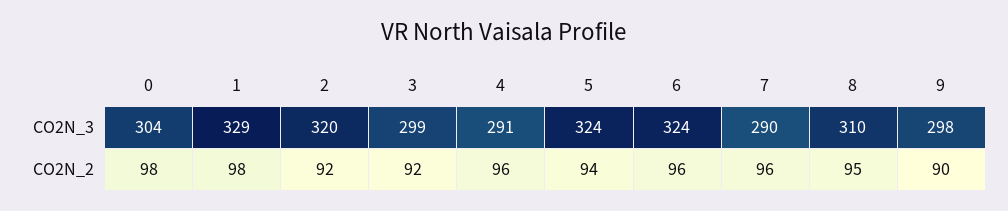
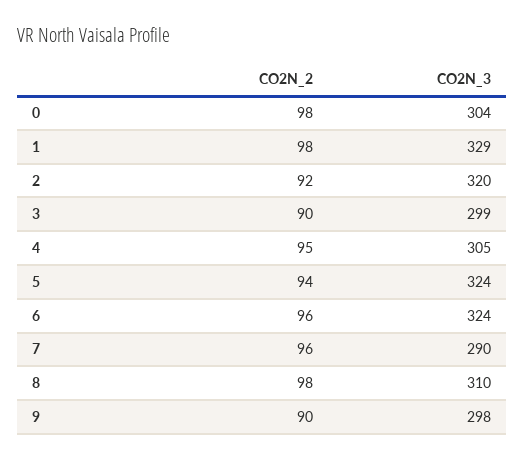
4, CO2N_3: 291 -> 305
3, CO2N_2: 92 -> 90
4, CO2N_2: 96 -> 95
8, CO2N_2: 95 -> 98

